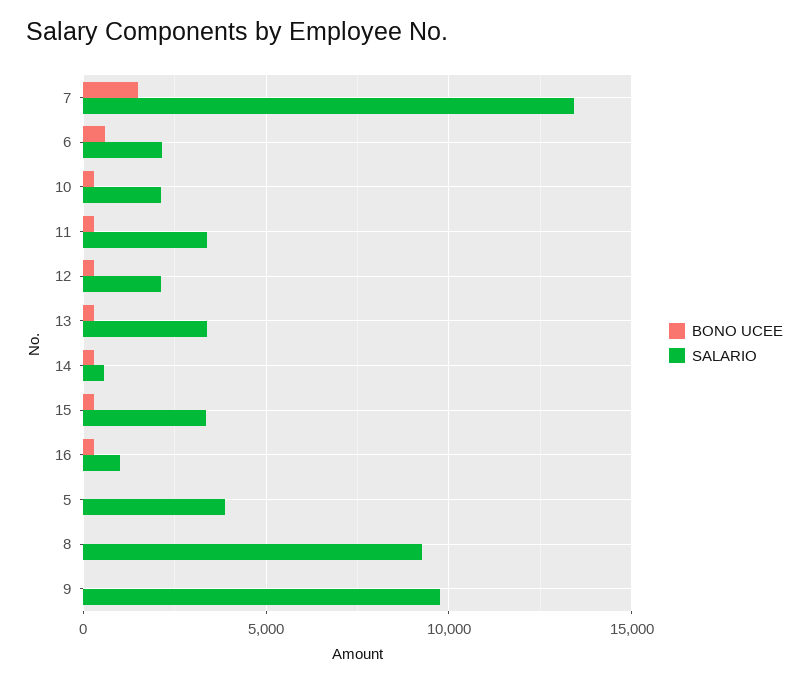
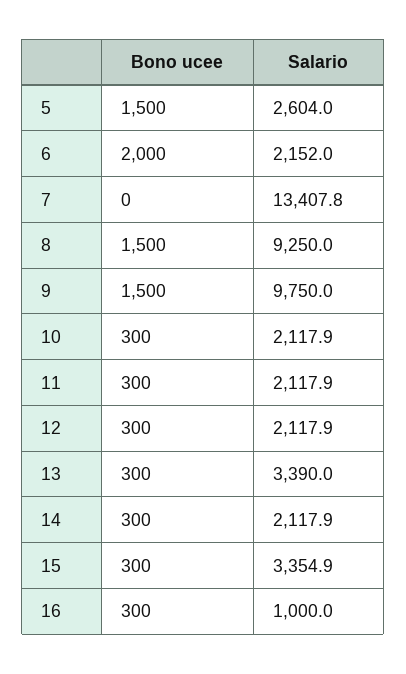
BONO UCEE, 7: 1500 -> 0
BONO UCEE, 6: 500 -> 2000
SALARIO, 11: 3500 -> 2117.9
SALARIO, 14: 500 -> 2117.9
BONO UCEE, 5: 0 -> 1500
SALARIO, 5: 4000 -> 2604
BONO UCEE, 8: 0 -> 1500
BONO UCEE, 9: 0 -> 1500

